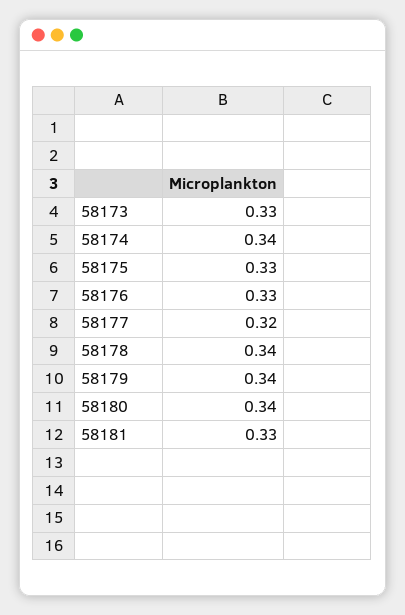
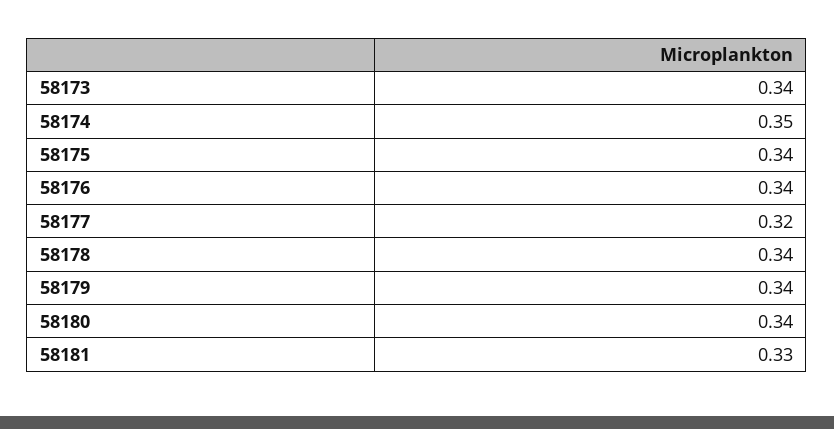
58173: 0.33 -> 0.34
58174: 0.34 -> 0.35
58175: 0.33 -> 0.34
58176: 0.33 -> 0.34

